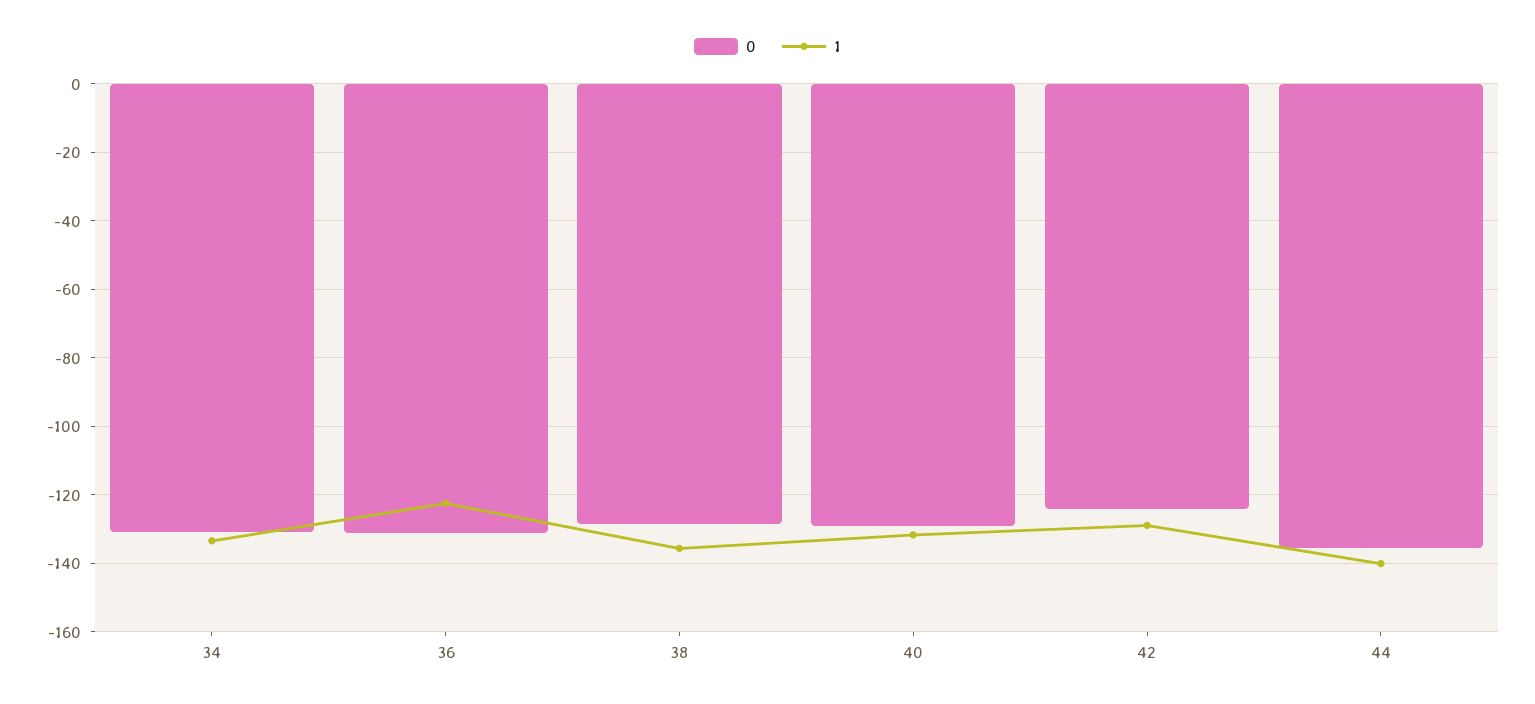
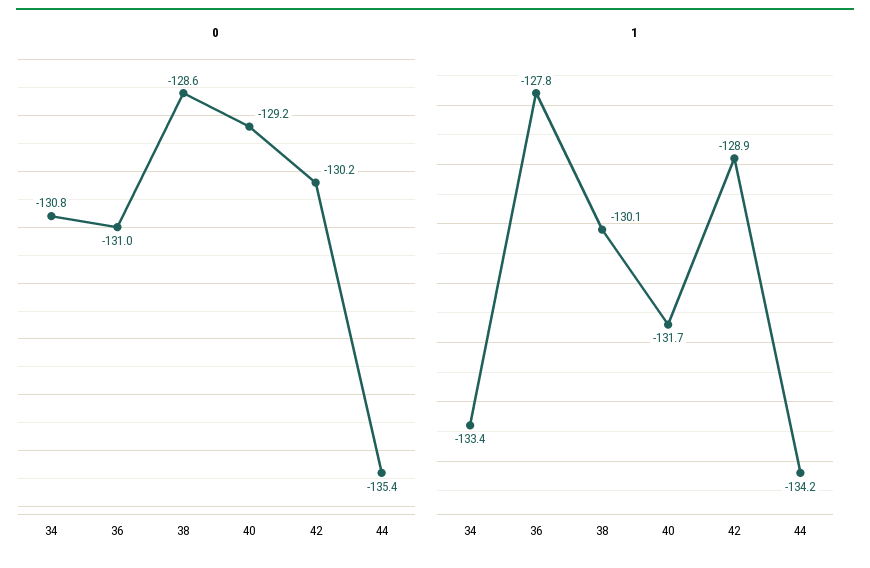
1, 36: -122 -> -127.8
1, 38: -136 -> -130.1
0, 42: -124 -> -130.2
1, 44: -140 -> -134.2

